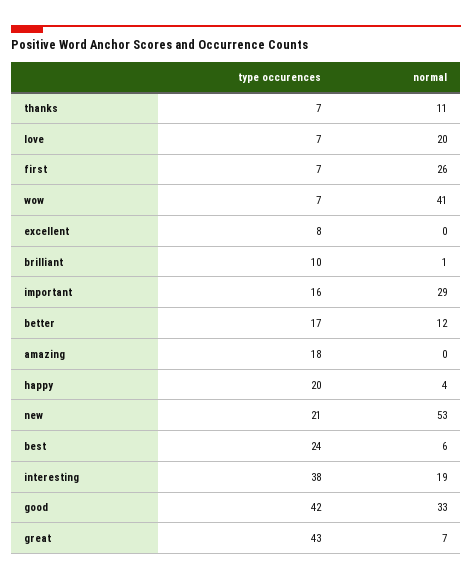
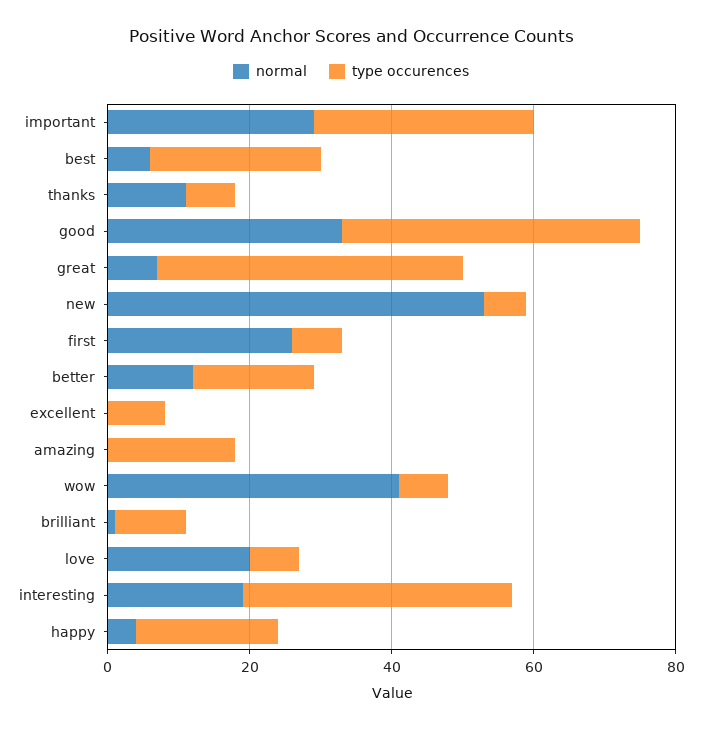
type occurences, important: 16 -> 30
type occurences, new: 21 -> 5

